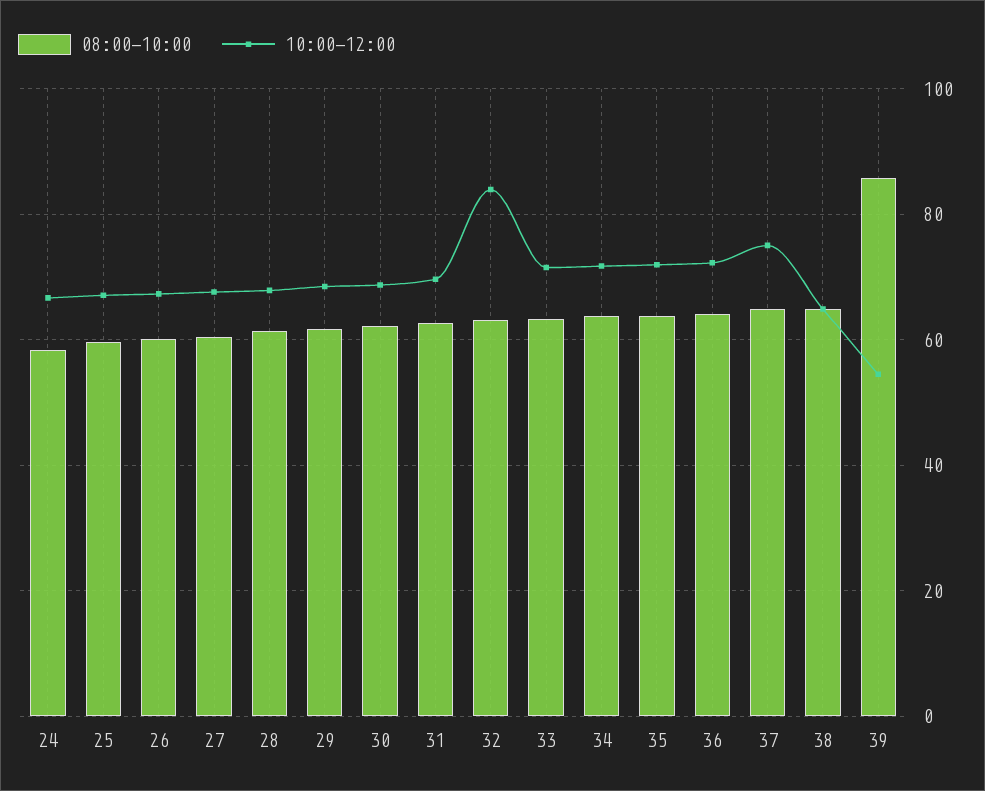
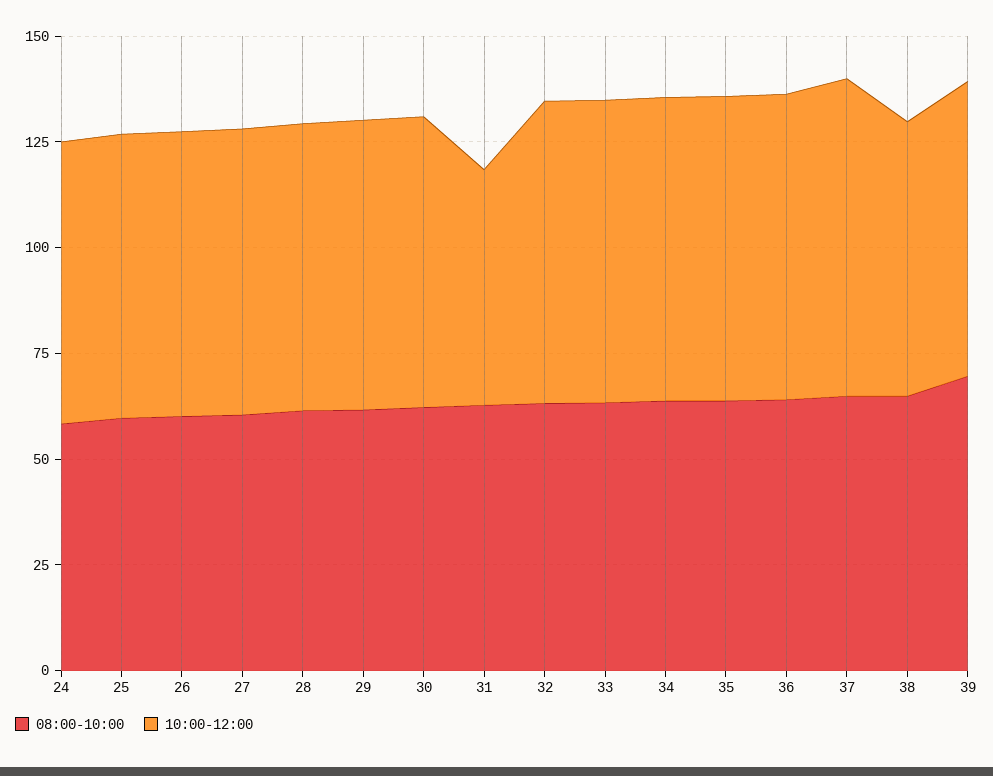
10:00-12:00, 31: 70 -> 55
10:00-12:00, 32: 84 -> 70
08:00-10:00, 39: 86 -> 70
10:00-12:00, 39: 54 -> 70

